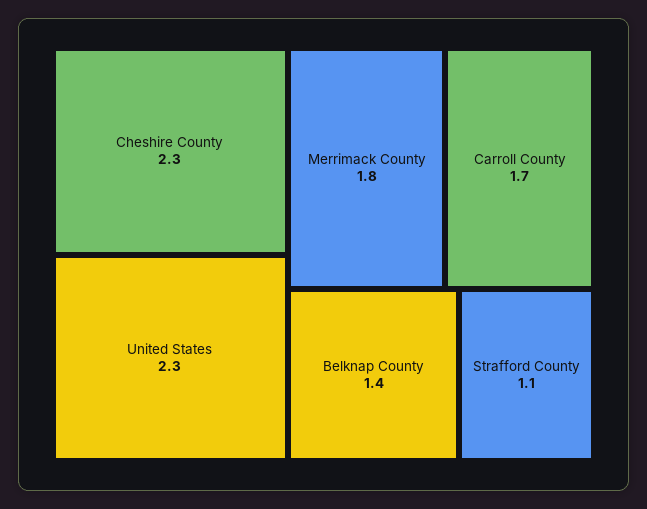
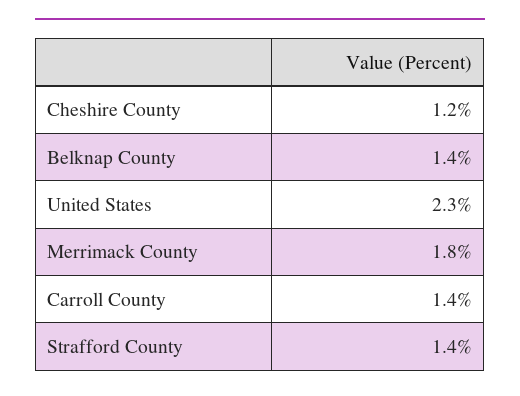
Cheshire County: 2.3 -> 1.2
Carroll County: 1.7 -> 1.4
Strafford County: 1.1 -> 1.4

